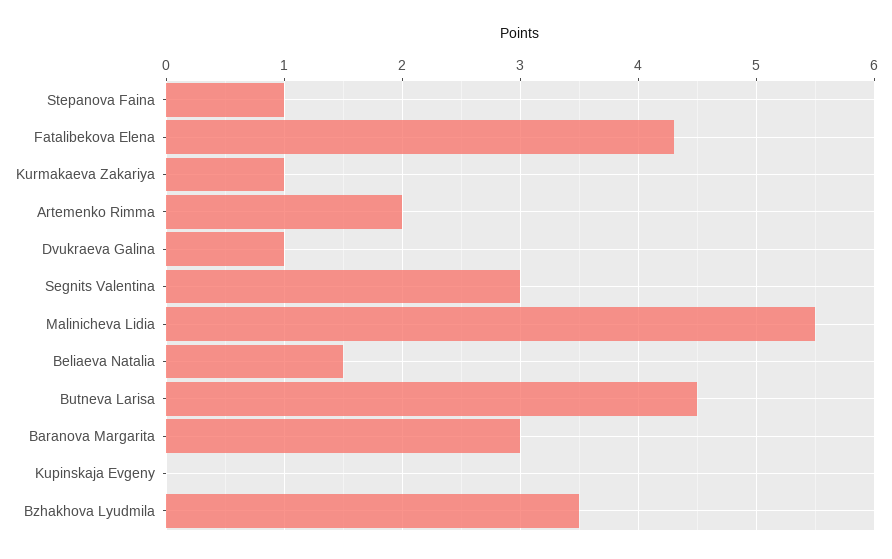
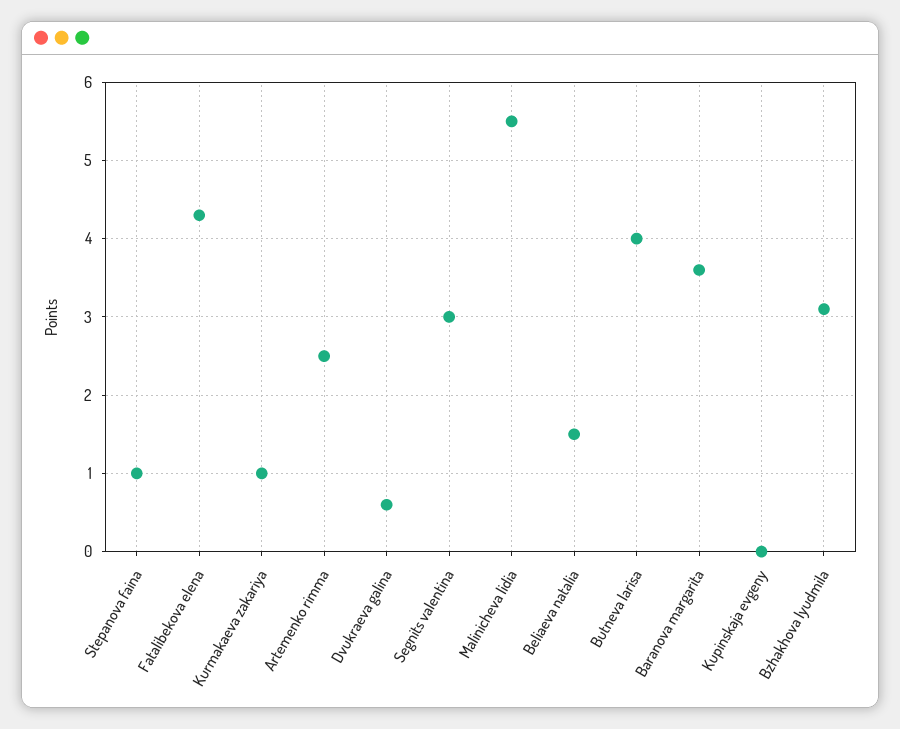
Artemenko Rimma: 2 -> 2.5
Dvukraeva Galina: 1 -> 0.6
Butneva Larisa: 4.5 -> 4
Baranova Margarita: 3 -> 3.6
Bzhakhova Lyudmila: 3.5 -> 3.1

